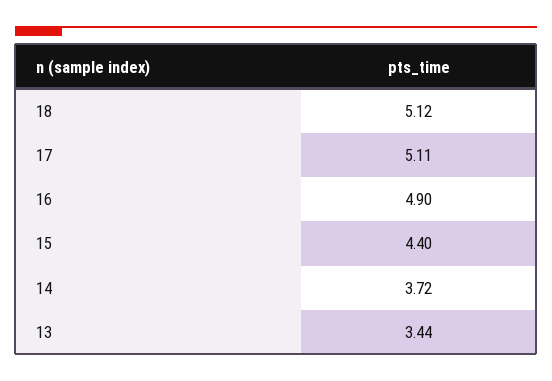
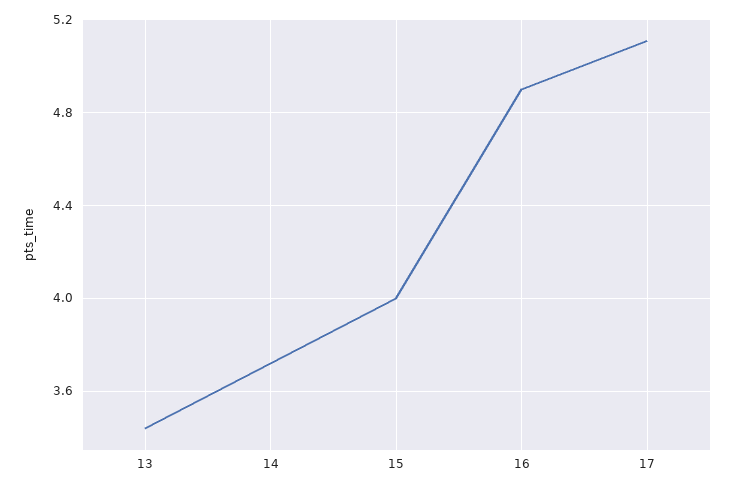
18: 5.12 -> none
15: 4.4 -> 4

